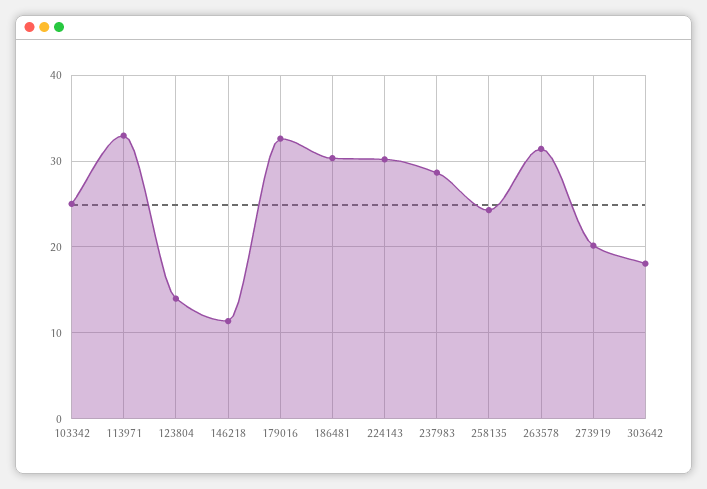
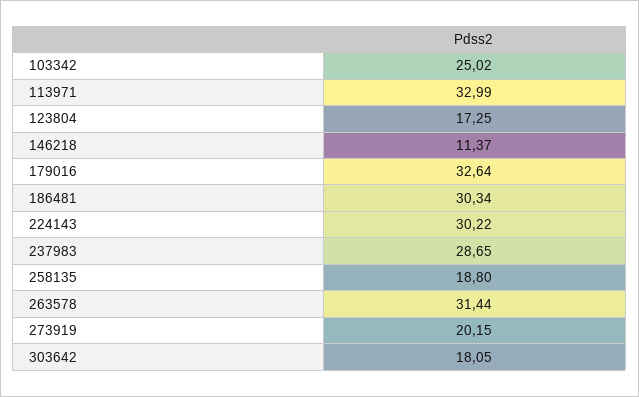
123804: 14 -> 17.25
258135: 24 -> 18.8

